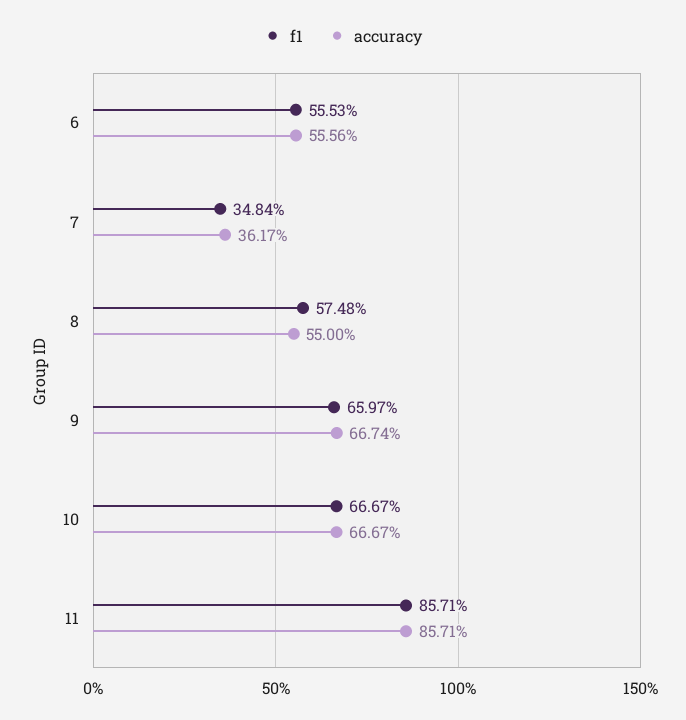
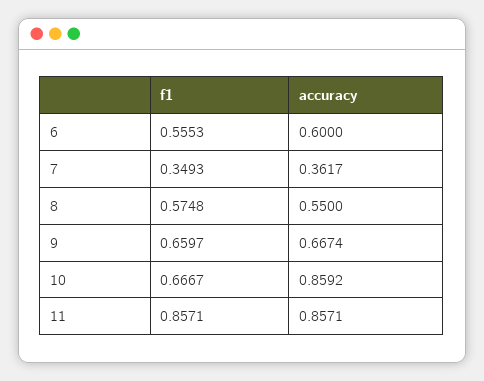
accuracy, 6: 0.5556 -> 0.6
f1, 7: 0.3484 -> 0.3493
accuracy, 10: 0.6667 -> 0.8592

